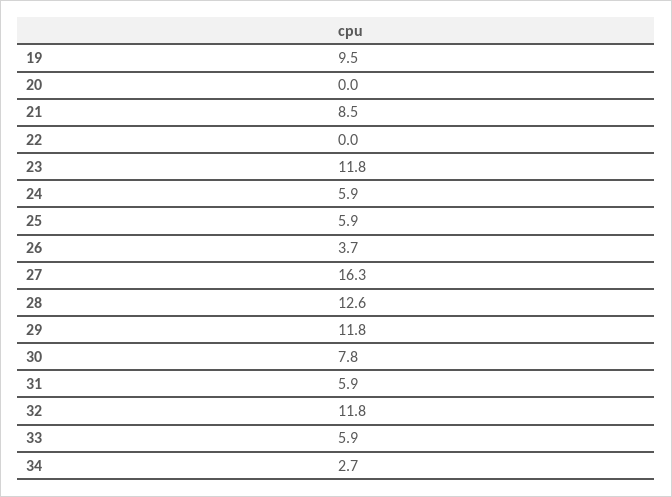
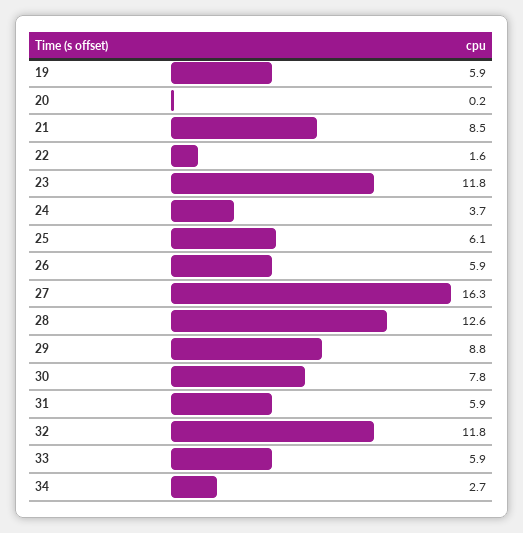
19: 9.5 -> 5.9
20: 0 -> 0.2
22: 0 -> 1.6
24: 5.9 -> 3.7
25: 5.9 -> 6.1
26: 3.7 -> 5.9
29: 11.8 -> 8.8

